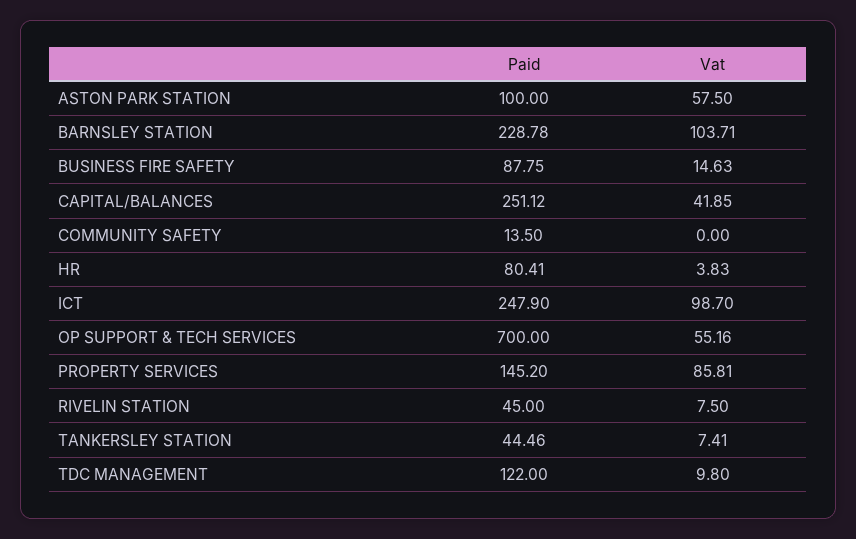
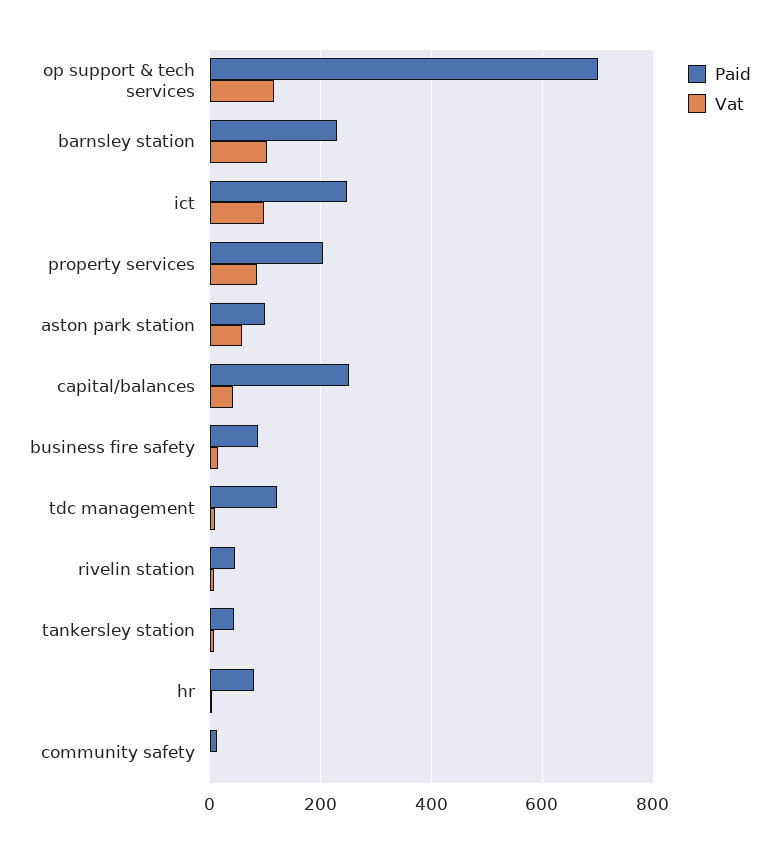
Vat, OP SUPPORT & TECH SERVICES: 55.16 -> 120
Paid, PROPERTY SERVICES: 145.2 -> 200

